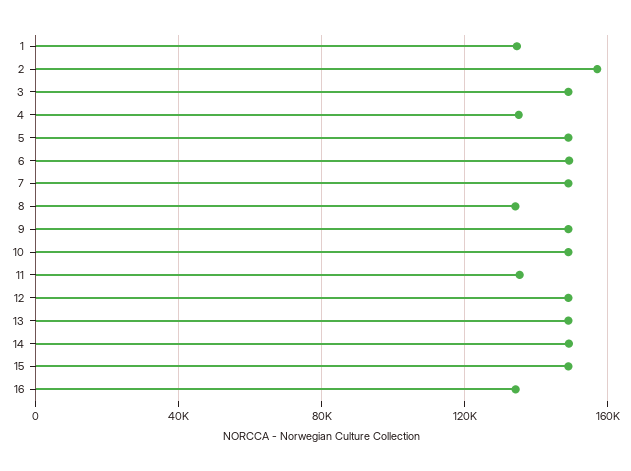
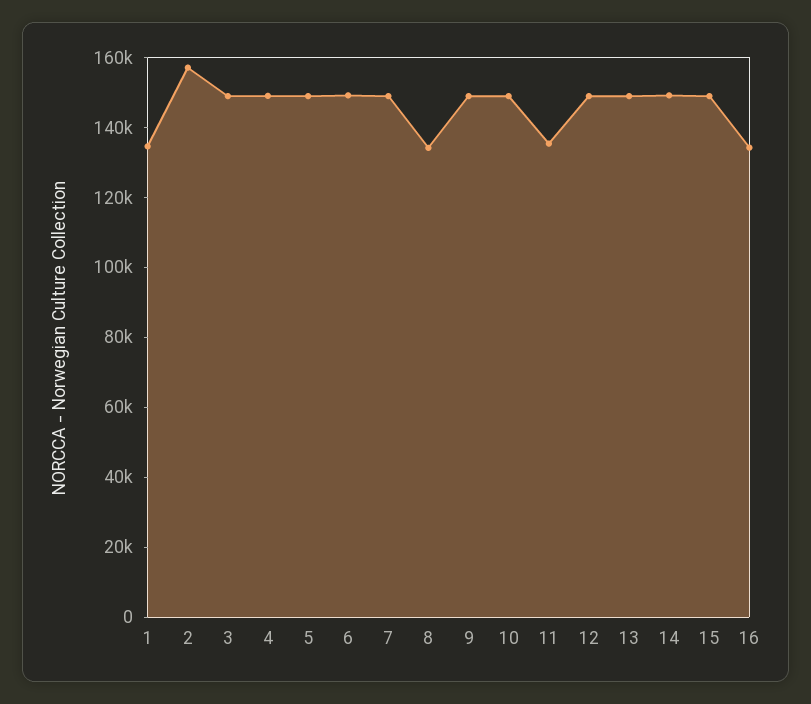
4: 135000 -> 150000

